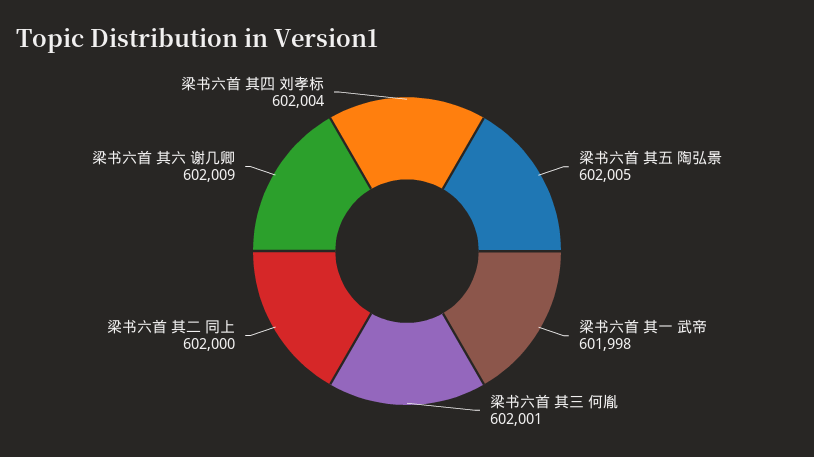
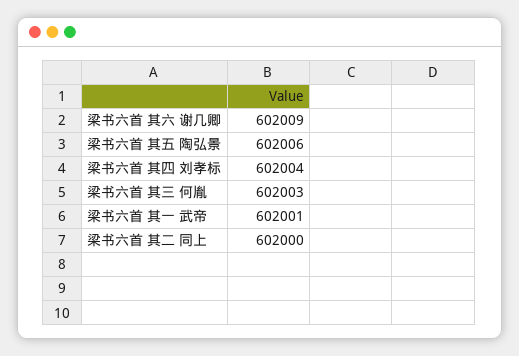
梁书六首 其五 陶弘景: 602005 -> 602006
梁书六首 其一 武帝: 601998 -> 602001
梁书六首 其三 何胤: 602001 -> 602003

